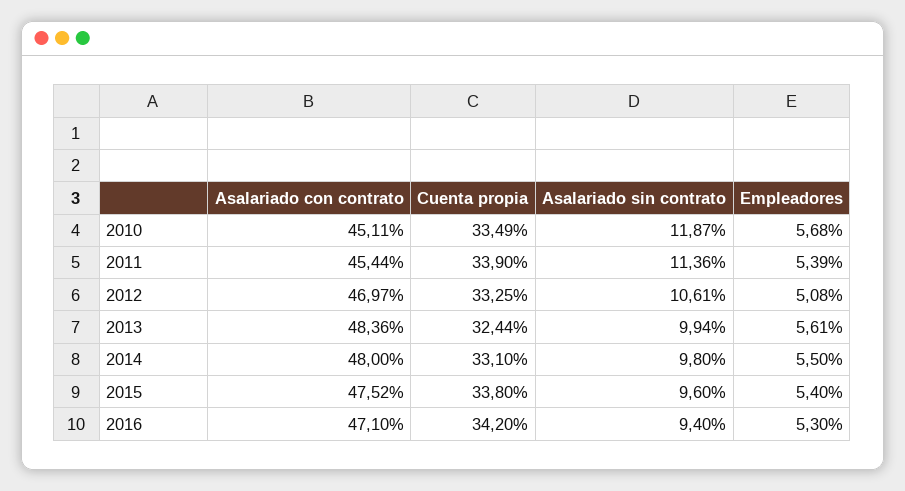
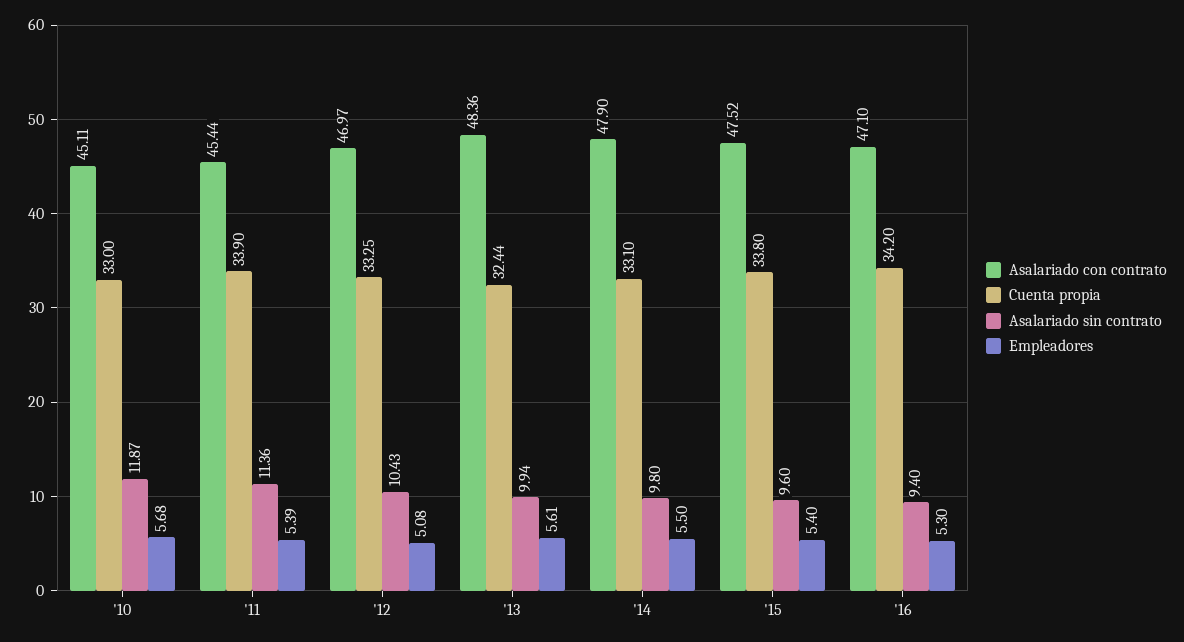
Cuenta propia, 2010: 33.49 -> 33
Asalariado sin contrato, 2012: 10.61 -> 10.43
Asalariado con contrato, 2014: 48 -> 47.9

